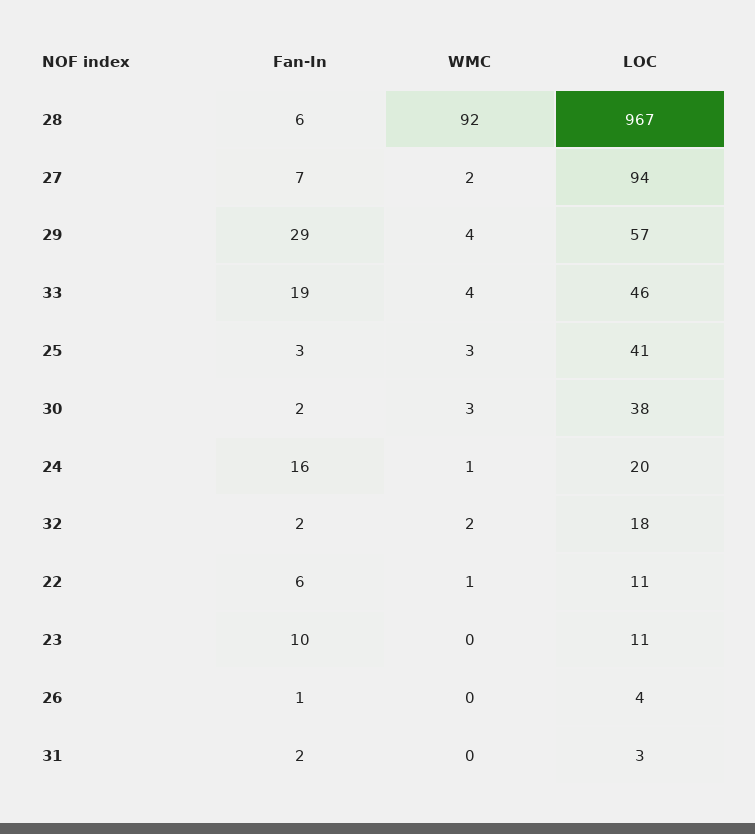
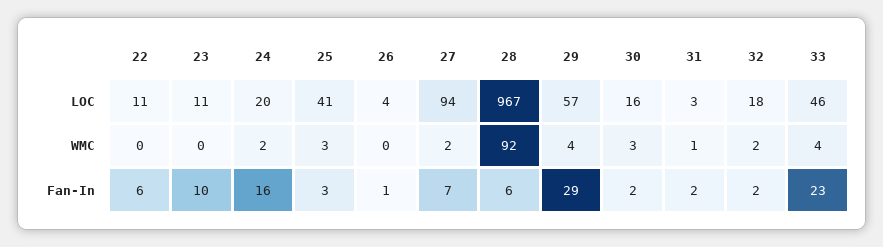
Fan-In, 33: 19 -> 23
LOC, 30: 38 -> 16
WMC, 24: 1 -> 2
WMC, 22: 1 -> 0
WMC, 31: 0 -> 1

